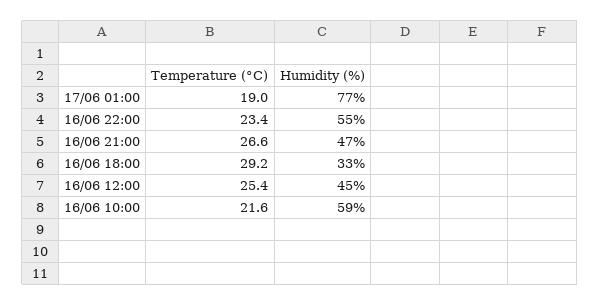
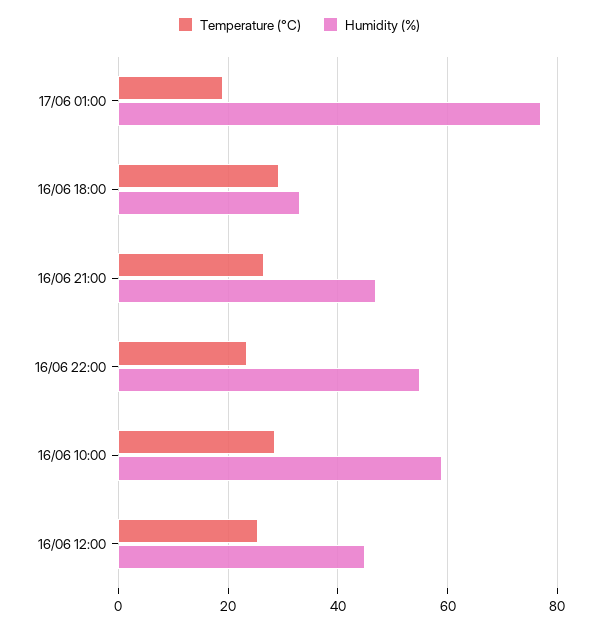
Temperature (°C), 16/06 10:00: 21.6 -> 28

